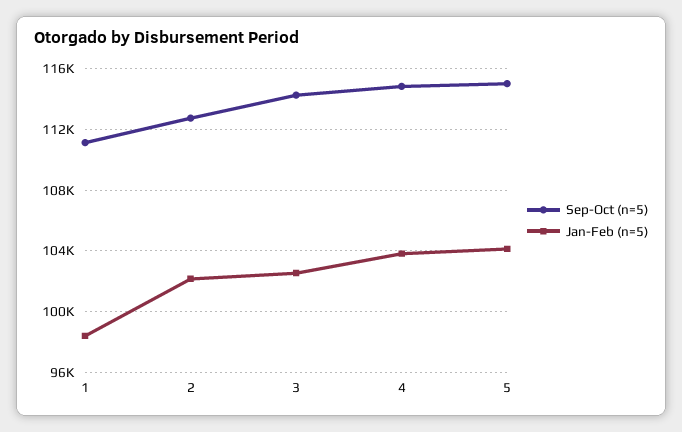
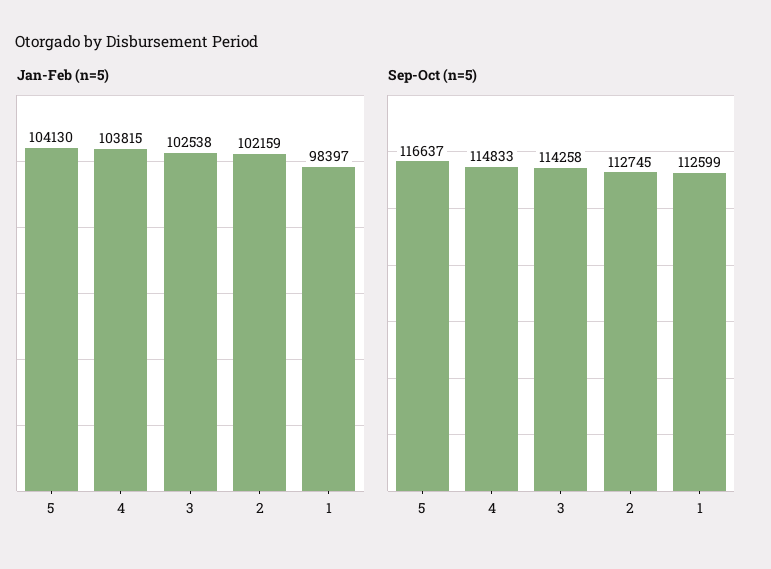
Sep-Oct (n=5), 1: 111000 -> 112599
Sep-Oct (n=5), 5: 115000 -> 116637

